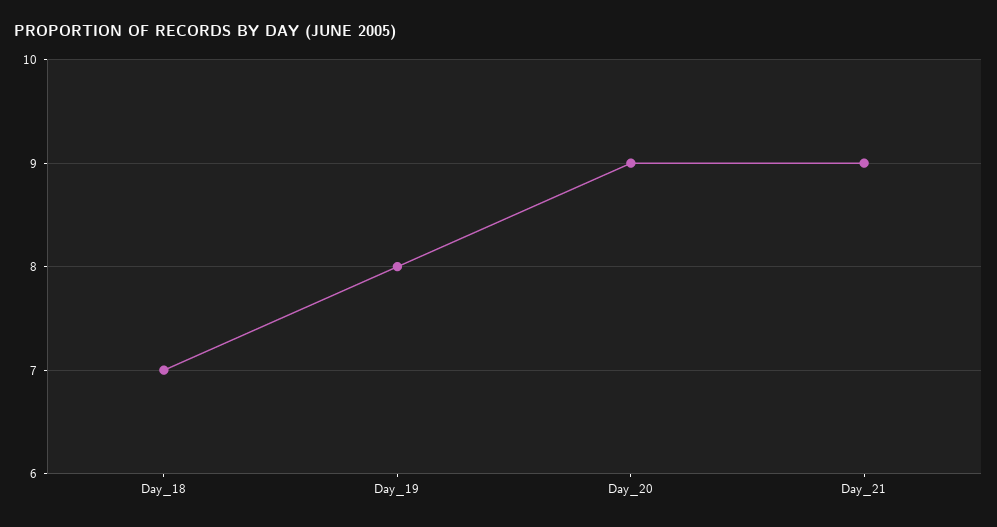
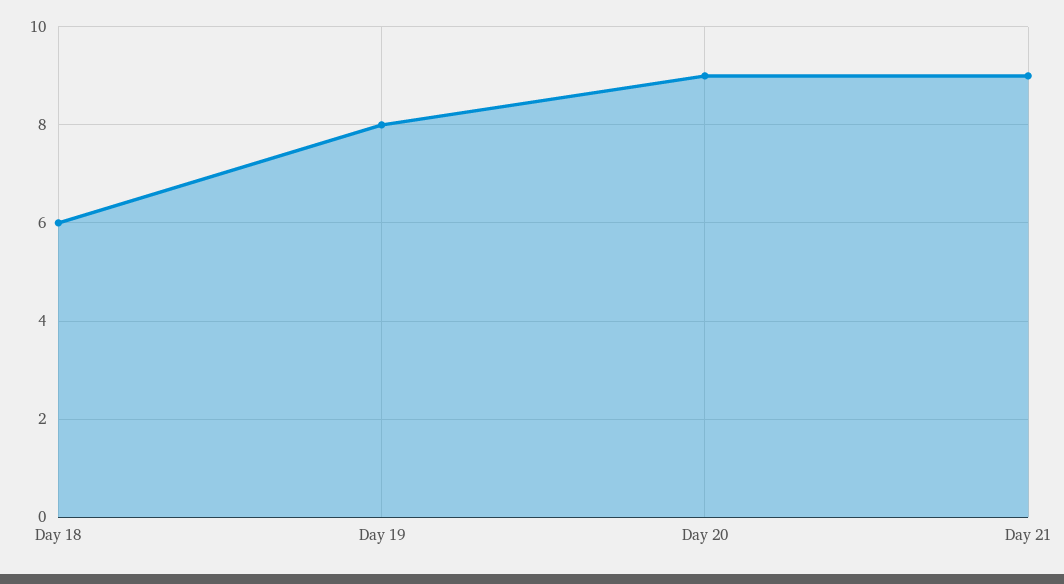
Day_18: 7 -> 6

